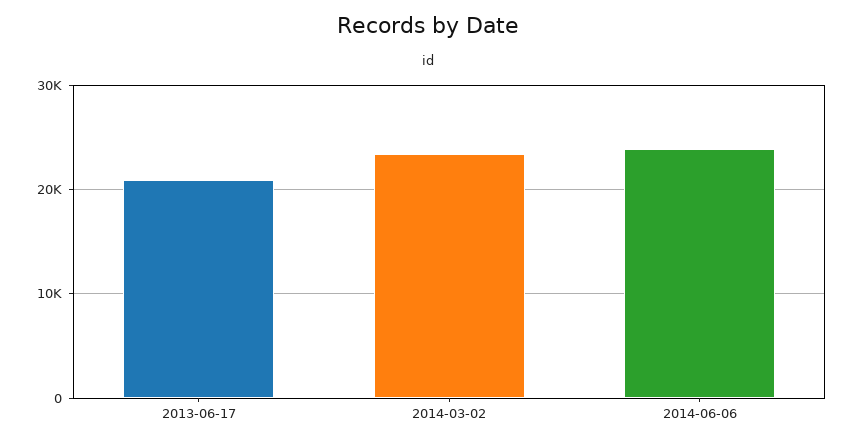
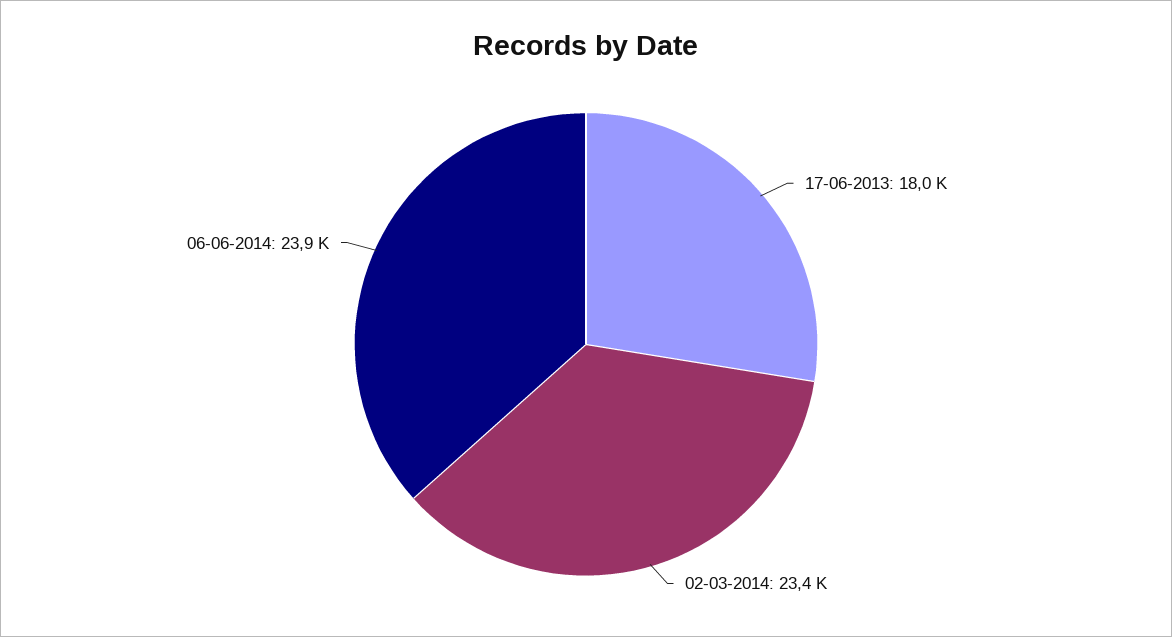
2013-06-17: 21000 -> 18000

